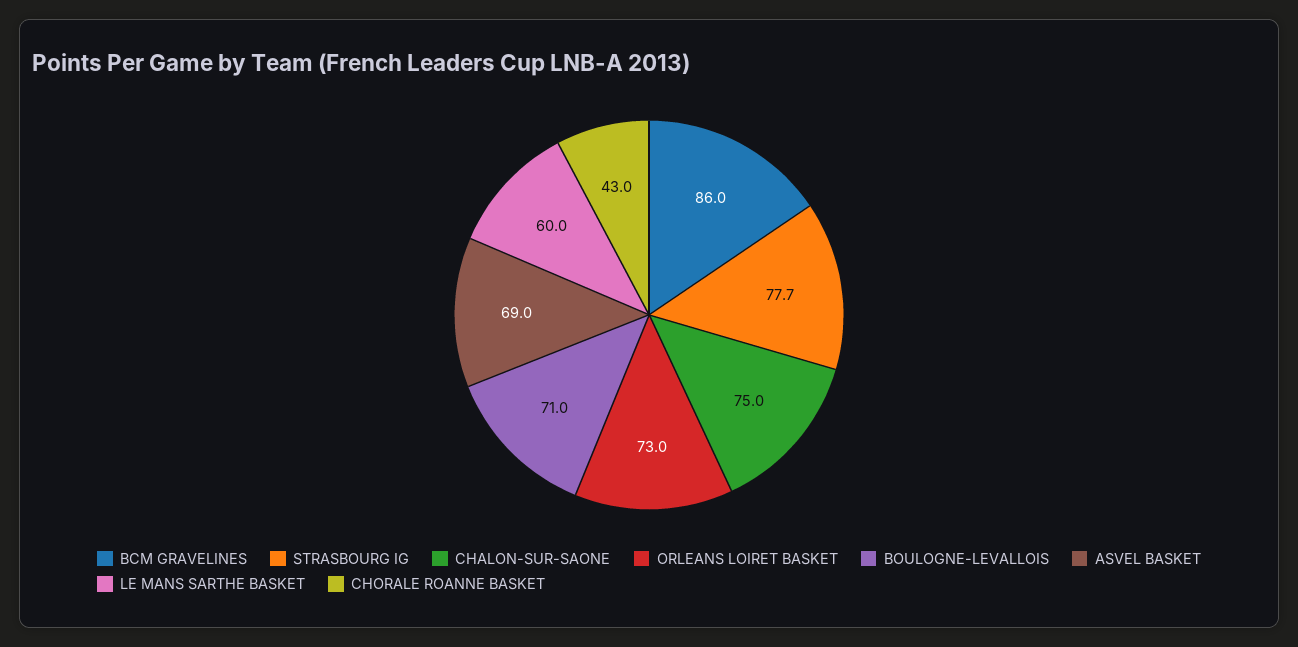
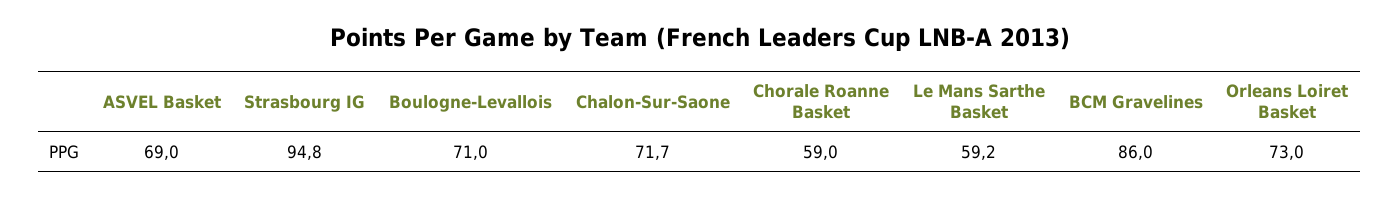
STRASBOURG IG: 77.7 -> 94.8
CHALON-SUR-SAONE: 75 -> 71.7
LE MANS SARTHE BASKET: 60 -> 59.2
CHORALE ROANNE BASKET: 43 -> 59

